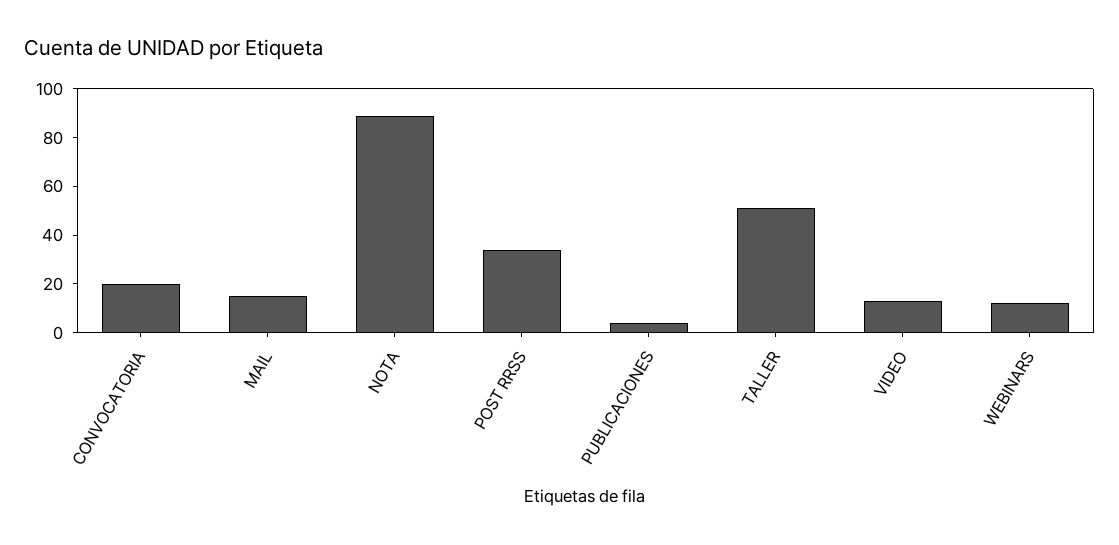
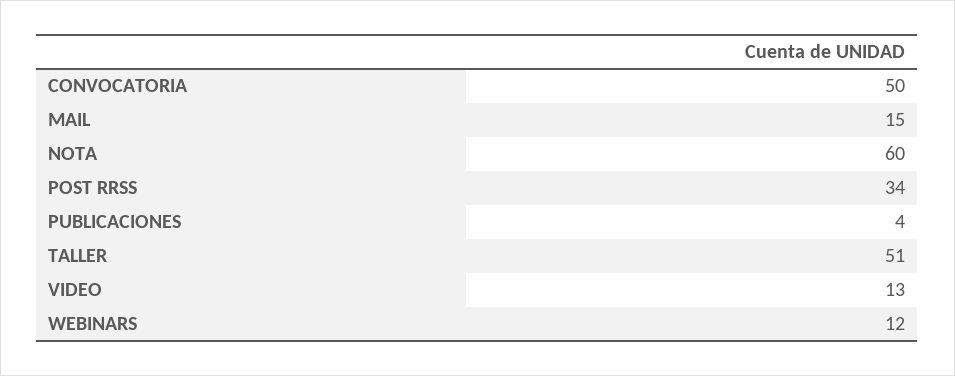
CONVOCATORIA: 20 -> 50
NOTA: 90 -> 60

